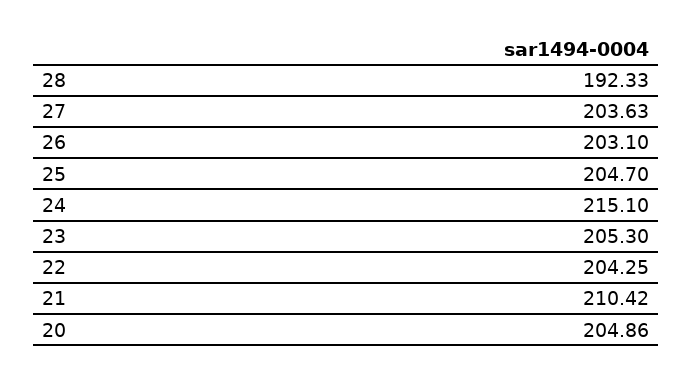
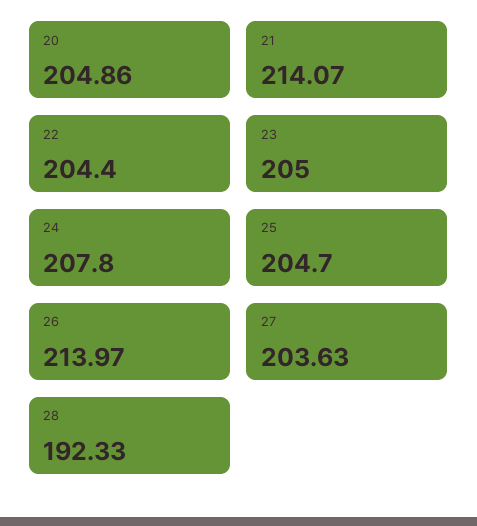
26: 203.1 -> 213.97
24: 215.1 -> 207.8
23: 205.3 -> 205
22: 204.25 -> 204.4
21: 210.42 -> 214.07

